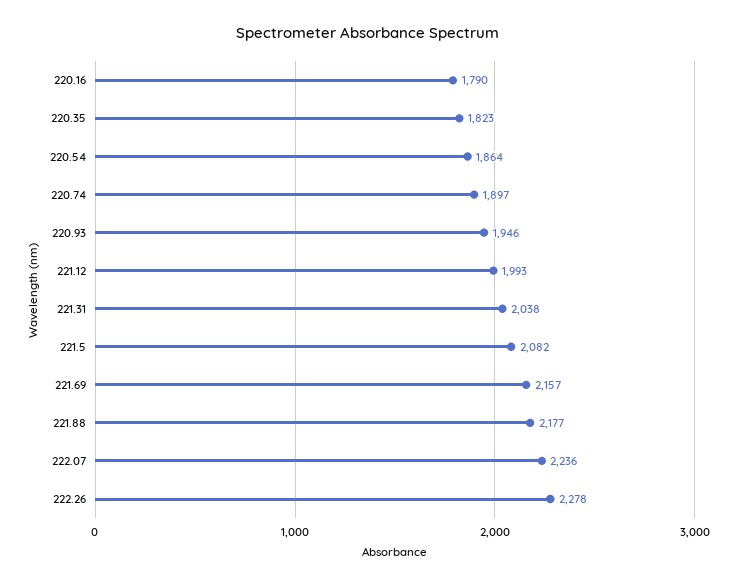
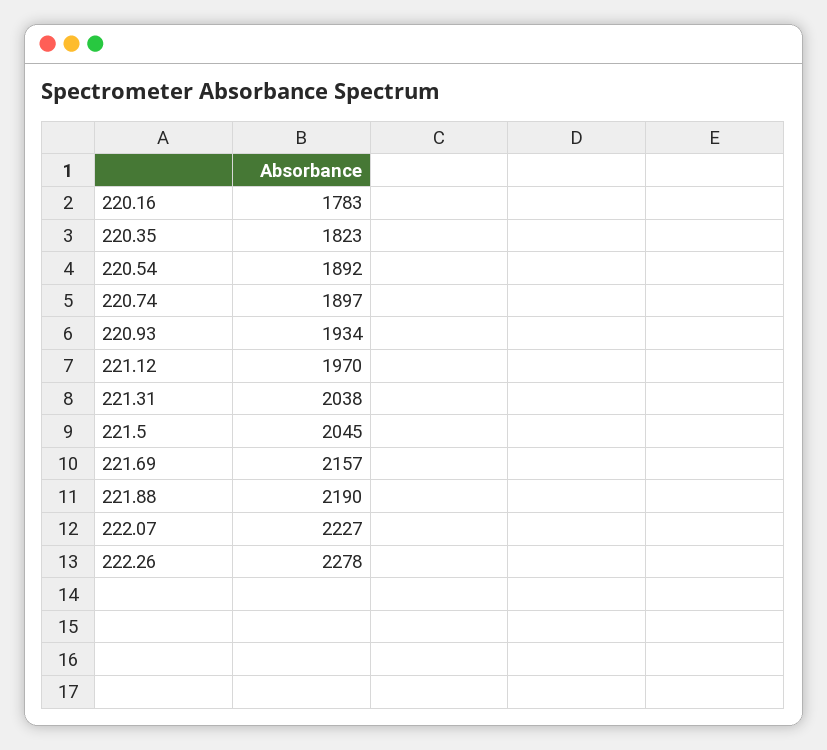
220.16: 1790 -> 1783
220.54: 1864 -> 1892
220.93: 1946 -> 1934
221.12: 1993 -> 1970
221.5: 2082 -> 2045
221.88: 2177 -> 2190
222.07: 2236 -> 2227

